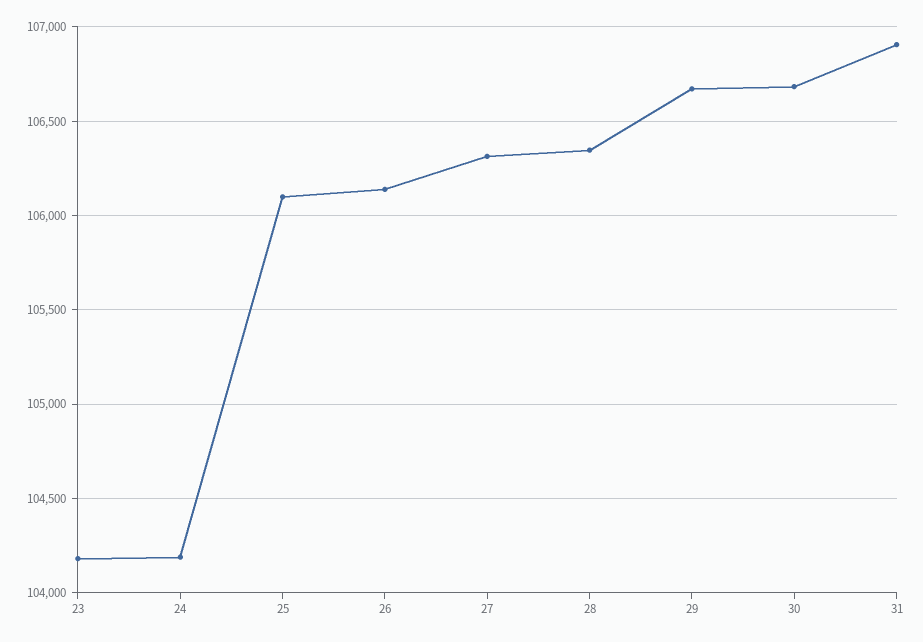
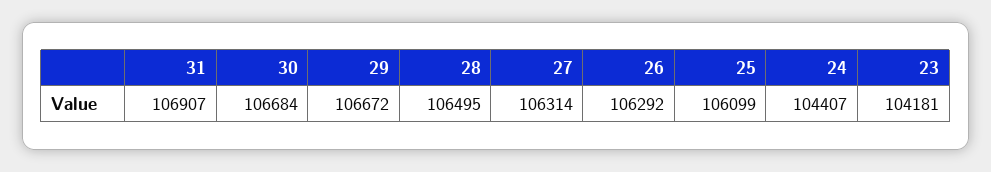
24: 104200 -> 104407
26: 106150 -> 106292
28: 106350 -> 106495

